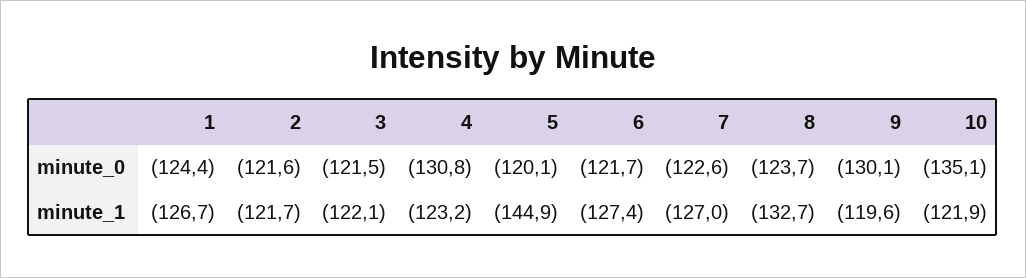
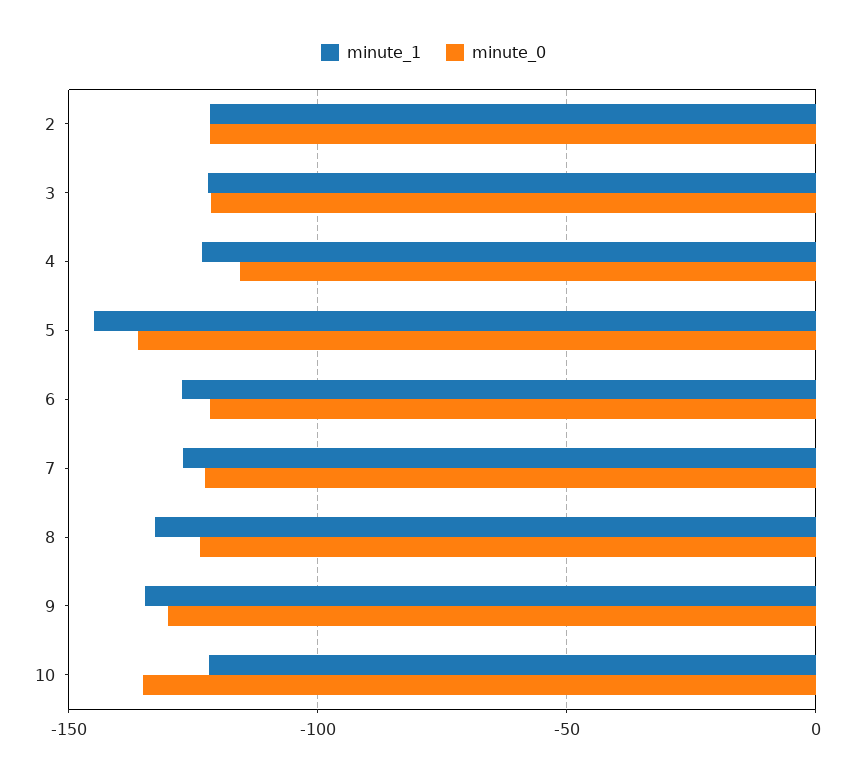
minute_0, 1: -124.4 -> none
minute_0, 4: -130.8 -> -115
minute_0, 5: -120.1 -> -135
minute_1, 1: -126.7 -> none
minute_1, 9: -119.6 -> -135

